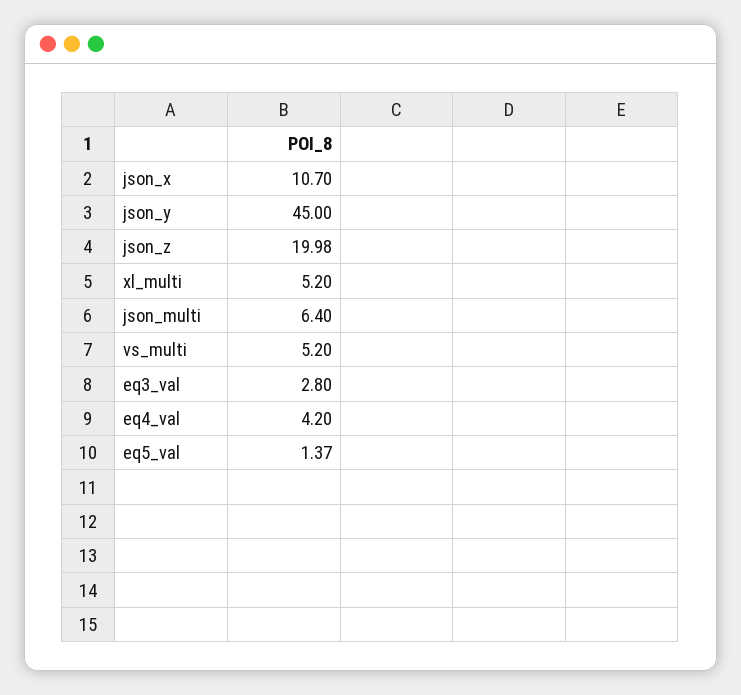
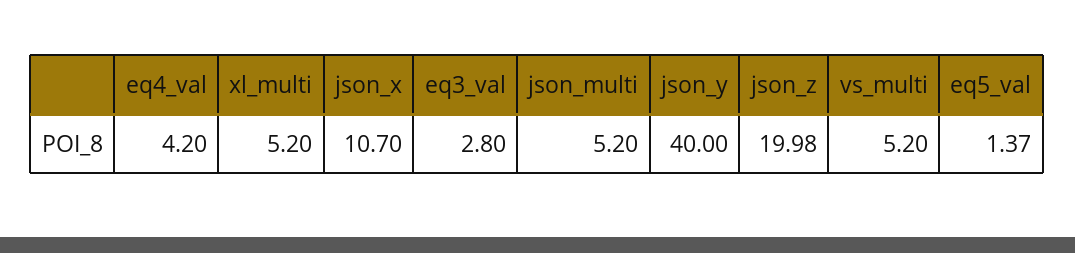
json_y: 45 -> 40
json_multi: 6.4 -> 5.2

